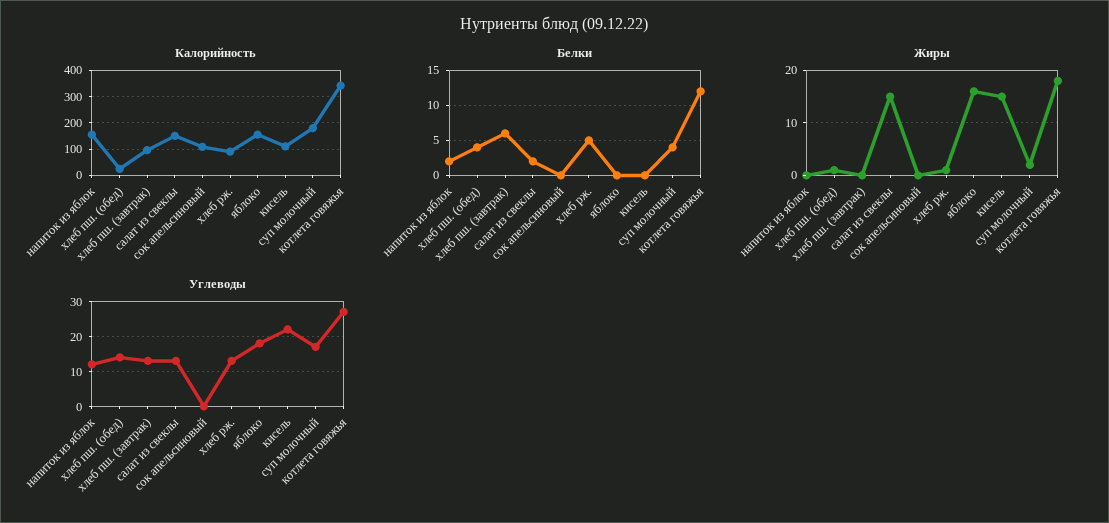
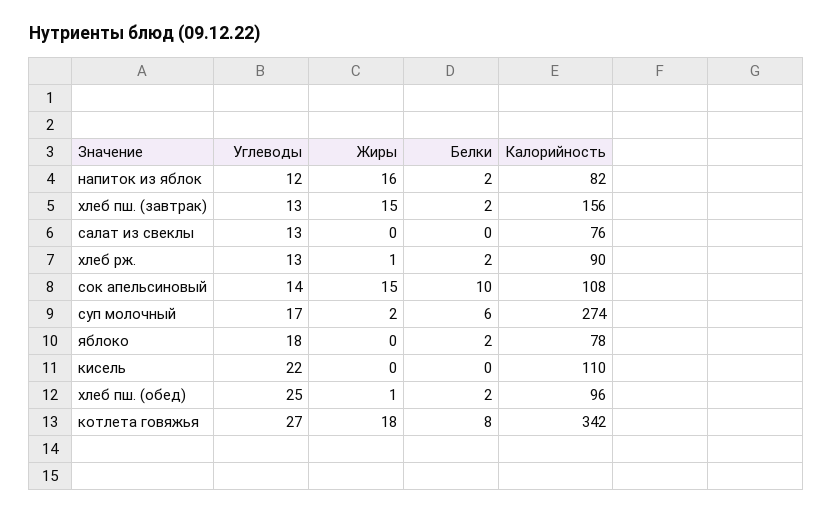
Калорийность, напиток из яблок: 150 -> 82
Калорийность, хлеб пш. (обед): 25 -> 96
Калорийность, хлеб пш. (завтрак): 100 -> 156
Калорийность, салат из свеклы: 150 -> 76
Калорийность, яблоко: 150 -> 78
Калорийность, суп молочный: 175 -> 274
Белки, хлеб пш. (обед): 4 -> 2
Белки, хлеб пш. (завтрак): 6 -> 2
Белки, салат из свеклы: 2 -> 0
Белки, сок апельсиновый: 0 -> 10
Белки, хлеб рж.: 5 -> 2
Белки, яблоко: 0 -> 2
Белки, суп молочный: 4 -> 6
Белки, котлета говяжья: 12 -> 8
Жиры, напиток из яблок: 0 -> 16
Жиры, хлеб пш. (завтрак): 0 -> 15
Жиры, салат из свеклы: 15 -> 0
Жиры, сок апельсиновый: 0 -> 15
Жиры, яблоко: 15 -> 0
Жиры, кисель: 15 -> 0
Углеводы, хлеб пш. (обед): 15 -> 25
Углеводы, сок апельсиновый: 0 -> 14

